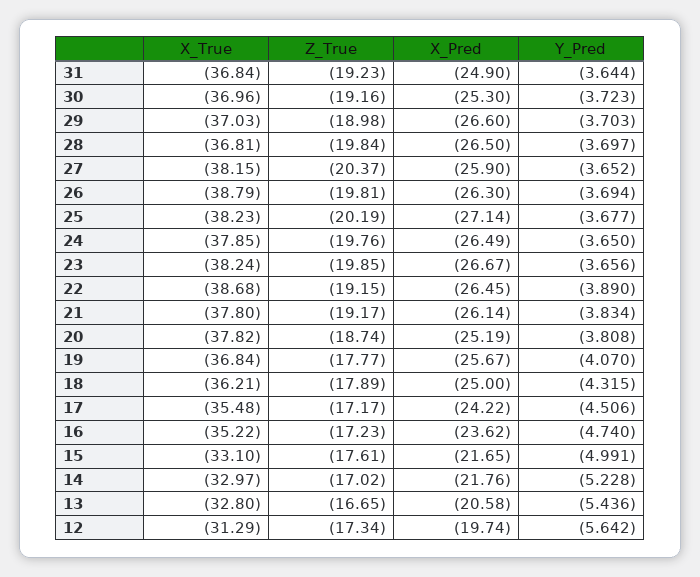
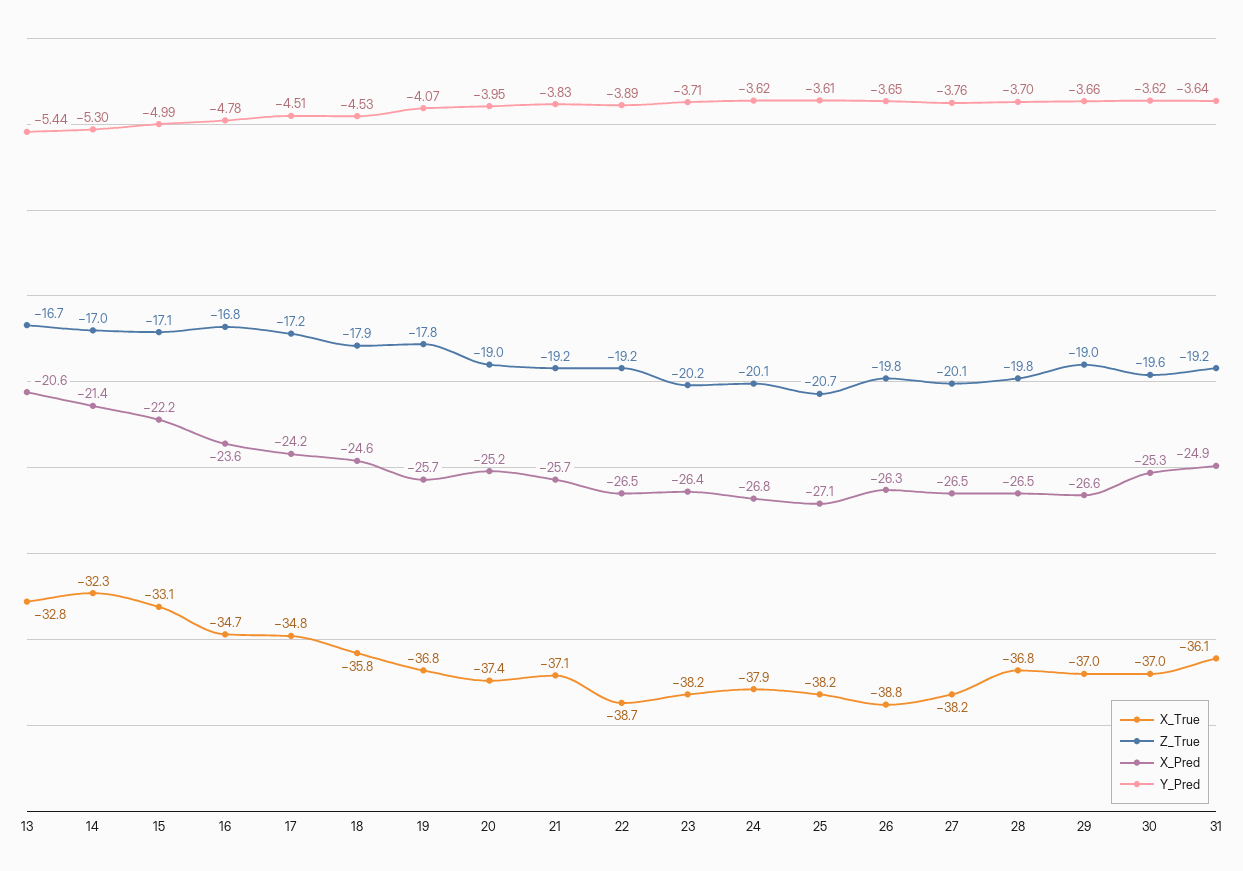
X_True, 31: -36.84 -> -36.1
Z_True, 30: -19.16 -> -19.6
Y_Pred, 30: -3.723 -> -3.62
Y_Pred, 29: -3.703 -> -3.66
Z_True, 27: -20.37 -> -20.1
X_Pred, 27: -25.9 -> -26.5
Y_Pred, 27: -3.652 -> -3.76
Y_Pred, 26: -3.694 -> -3.65
Z_True, 25: -20.19 -> -20.7
Y_Pred, 25: -3.677 -> -3.61
Z_True, 24: -19.76 -> -20.1
X_Pred, 24: -26.49 -> -26.8
Y_Pred, 24: -3.65 -> -3.62
Z_True, 23: -19.85 -> -20.2
X_Pred, 23: -26.67 -> -26.4
Y_Pred, 23: -3.656 -> -3.71
X_True, 21: -37.8 -> -37.1
X_Pred, 21: -26.14 -> -25.7
X_True, 20: -37.82 -> -37.4
Z_True, 20: -18.74 -> -19
Y_Pred, 20: -3.808 -> -3.95
X_True, 18: -36.21 -> -35.8
X_Pred, 18: -25 -> -24.6
Y_Pred, 18: -4.315 -> -4.53
X_True, 17: -35.48 -> -34.8
X_True, 16: -35.22 -> -34.7
Z_True, 16: -17.23 -> -16.8
Y_Pred, 16: -4.74 -> -4.78
Z_True, 15: -17.61 -> -17.1
X_Pred, 15: -21.65 -> -22.2
X_True, 14: -32.97 -> -32.3
X_Pred, 14: -21.76 -> -21.4
Y_Pred, 14: -5.228 -> -5.3
X_True, 12: -31.29 -> none
Z_True, 12: -17.34 -> none
X_Pred, 12: -19.74 -> none
Y_Pred, 12: -5.642 -> none

